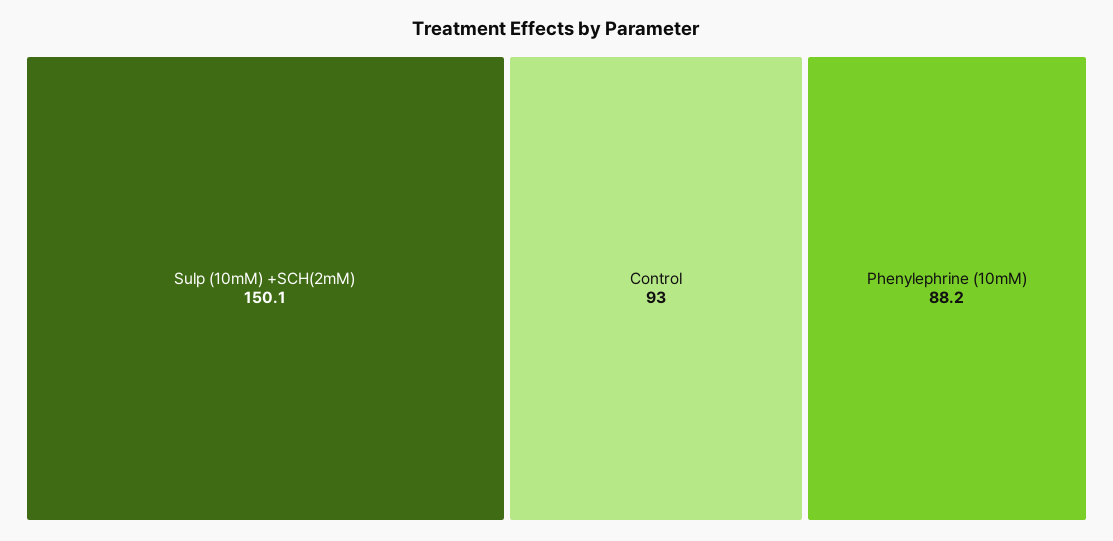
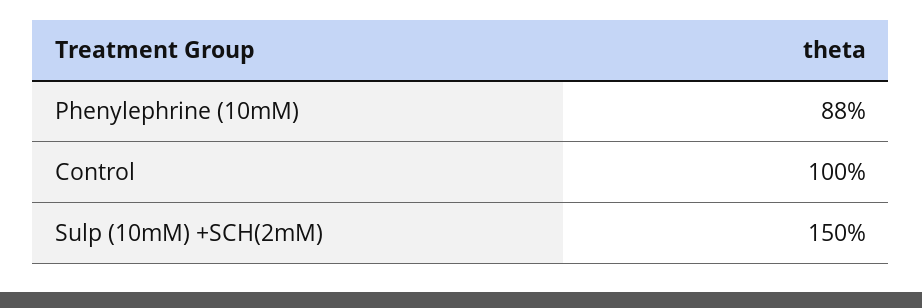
Control: 93 -> 100

